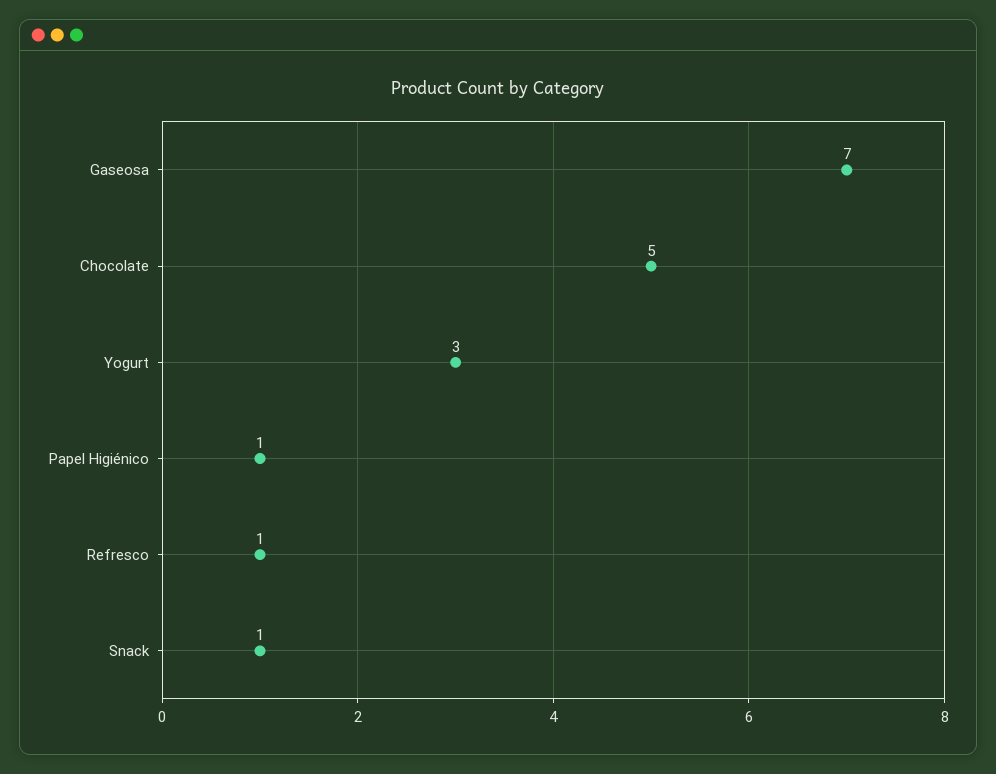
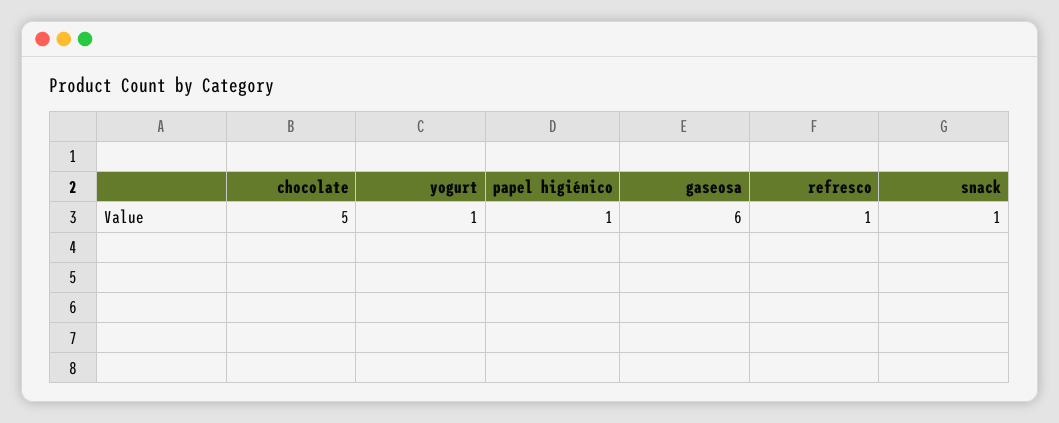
Gaseosa: 7 -> 6
Yogurt: 3 -> 1

